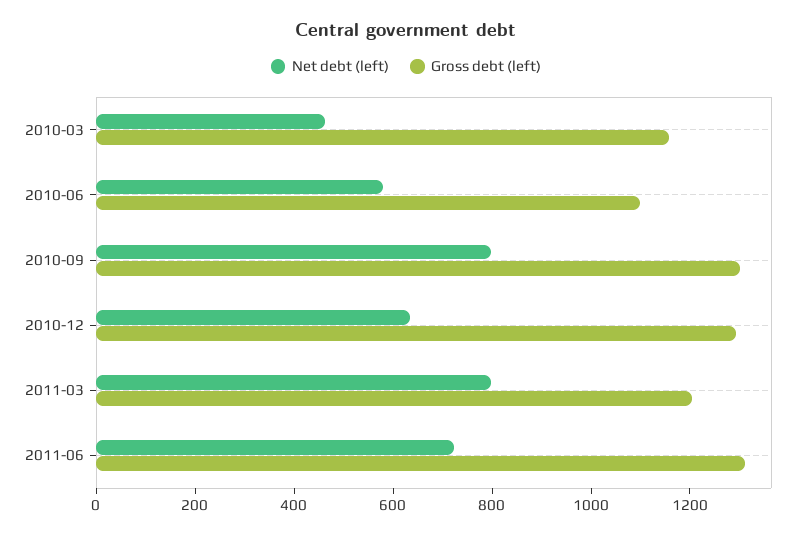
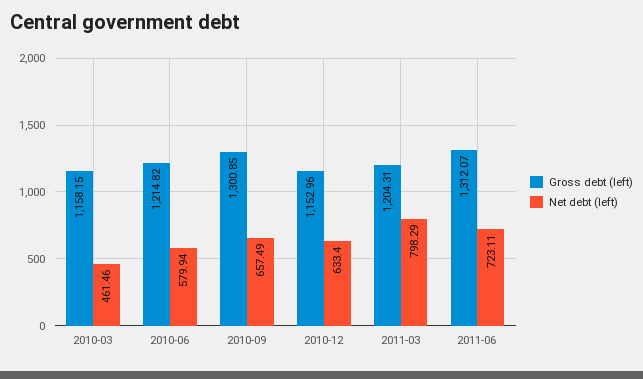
Gross debt (left), 2010-06: 1100 -> 1214.82
Net debt (left), 2010-09: 800 -> 657.49
Gross debt (left), 2010-12: 1300 -> 1152.96

